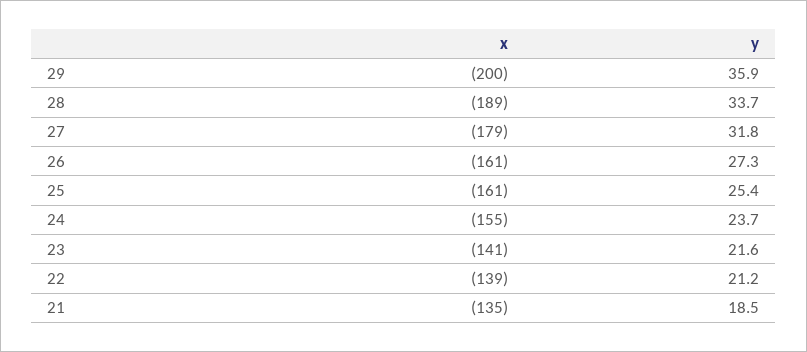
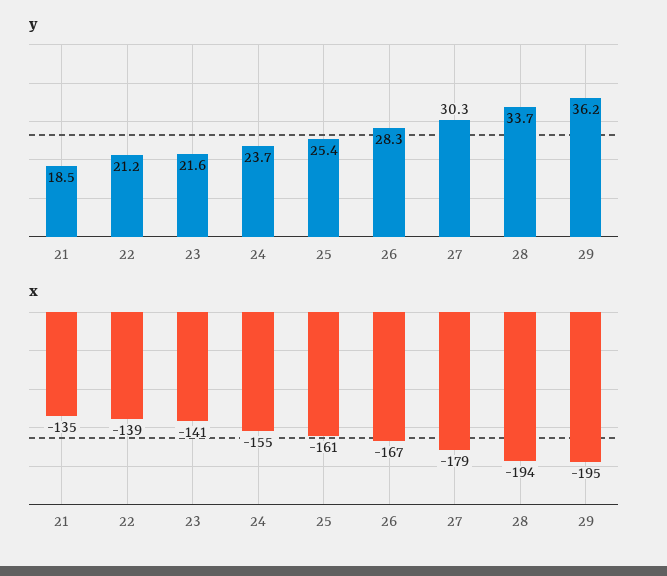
x, 29: -200 -> -195
y, 29: 35.9 -> 36.2
x, 28: -189 -> -194
y, 27: 31.8 -> 30.3
x, 26: -161 -> -167
y, 26: 27.3 -> 28.3

